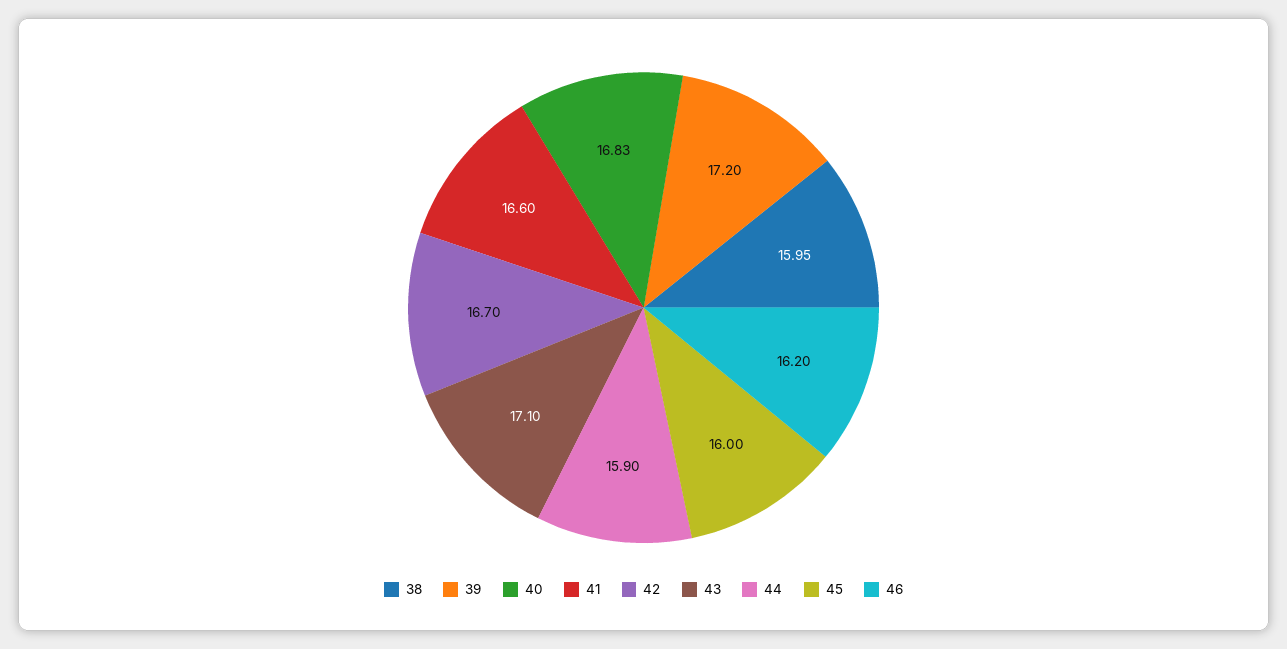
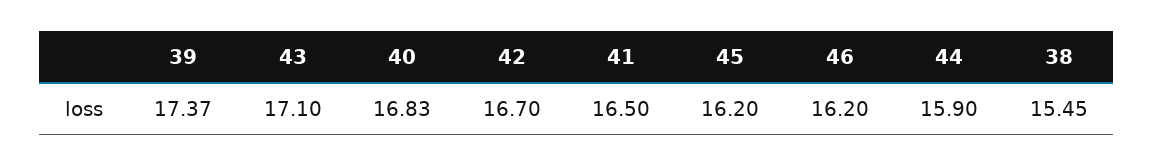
38: 15.95 -> 15.45
39: 17.2 -> 17.37
41: 16.6 -> 16.5
45: 16 -> 16.2

